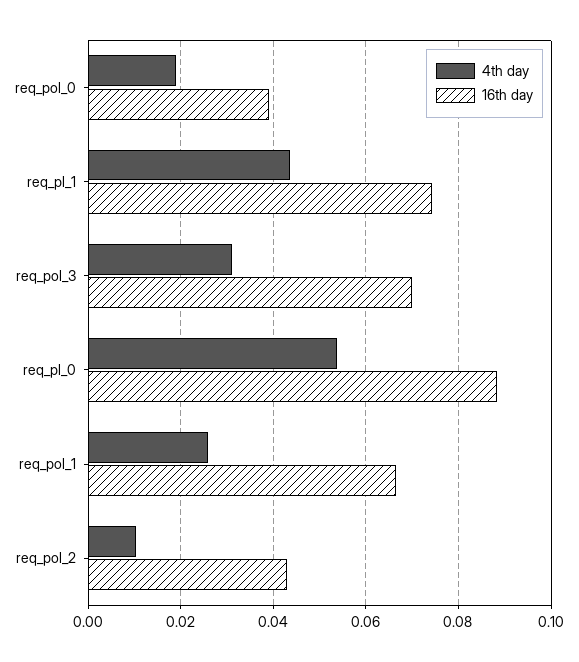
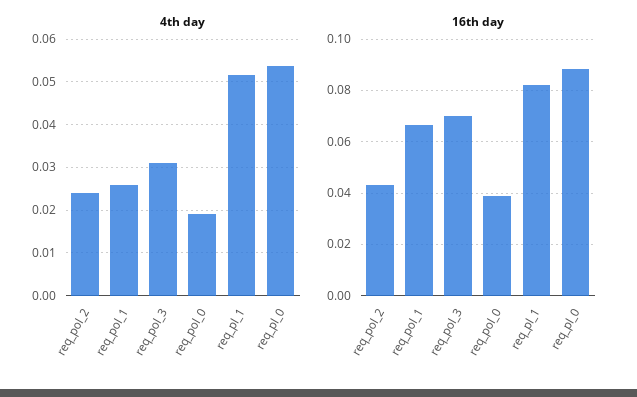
4th day, req_pl_1: 0.044 -> 0.052
16th day, req_pl_1: 0.074 -> 0.0825
4th day, req_pol_2: 0.01 -> 0.024

